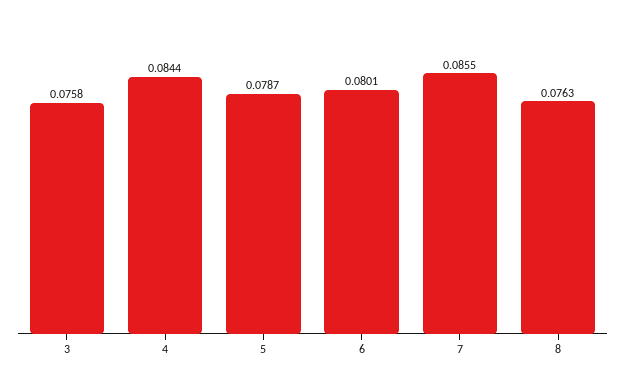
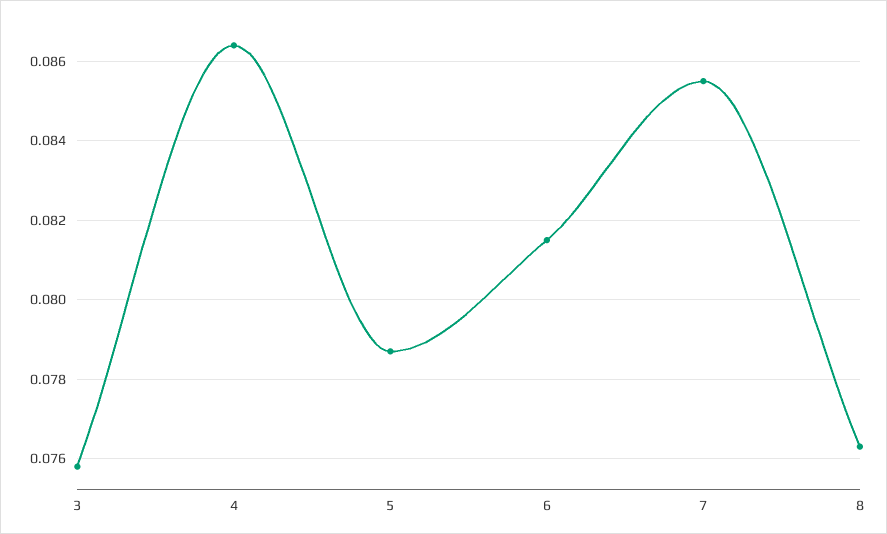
4: 0.0844 -> 0.0865
6: 0.0801 -> 0.0815

